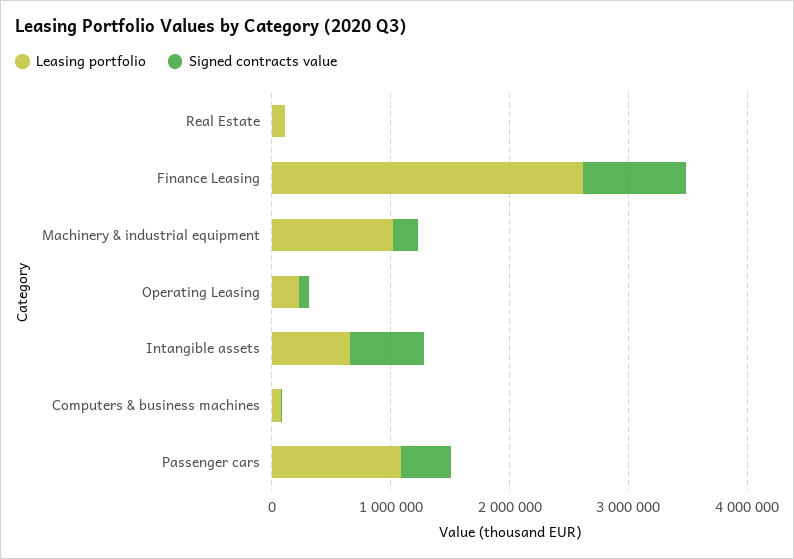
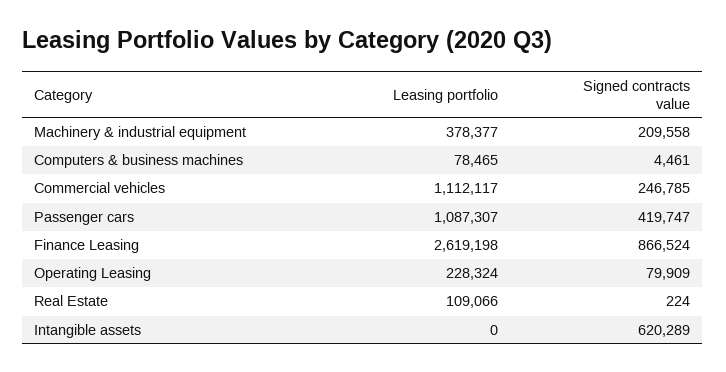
Leasing portfolio, Machinery & industrial equipment: 1000000 -> 378377
Leasing portfolio, Intangible assets: 600000 -> 0
Leasing portfolio, Commercial vehicles: none -> 1112117
Signed contracts value, Commercial vehicles: none -> 246785

